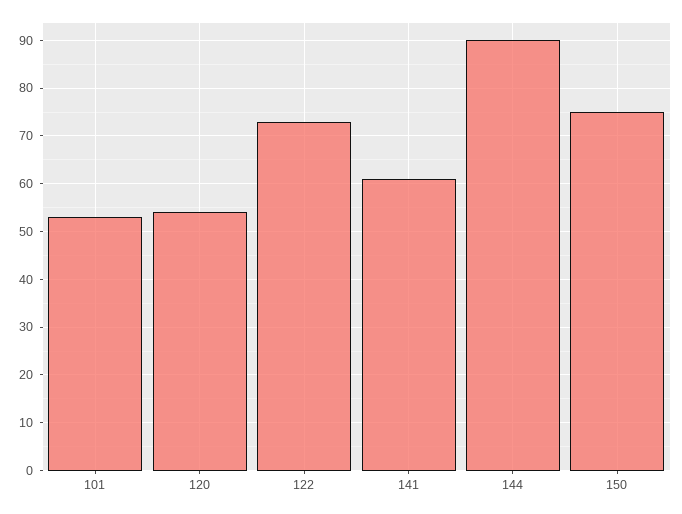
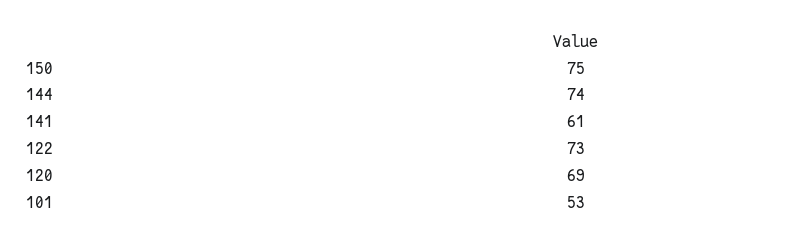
120: 55 -> 69
144: 90 -> 74

